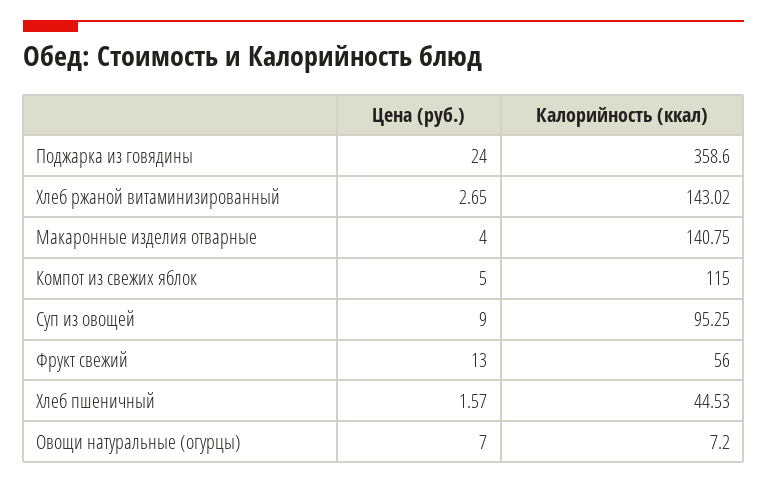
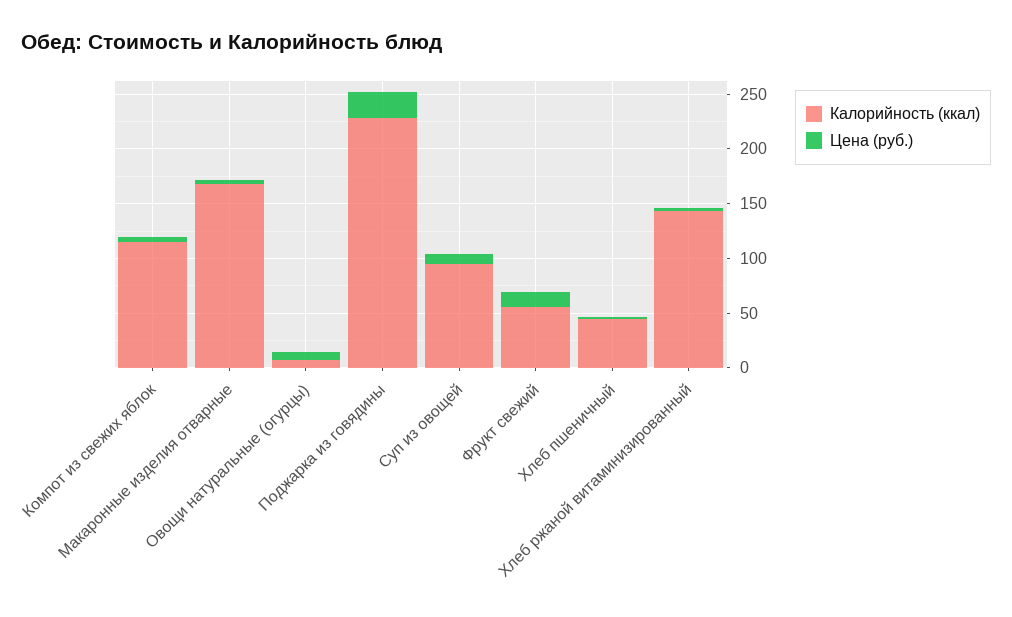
Калорийность (ккал), Поджарка из говядины: 358.6 -> 230
Калорийность (ккал), Макаронные изделия отварные: 140.75 -> 170

